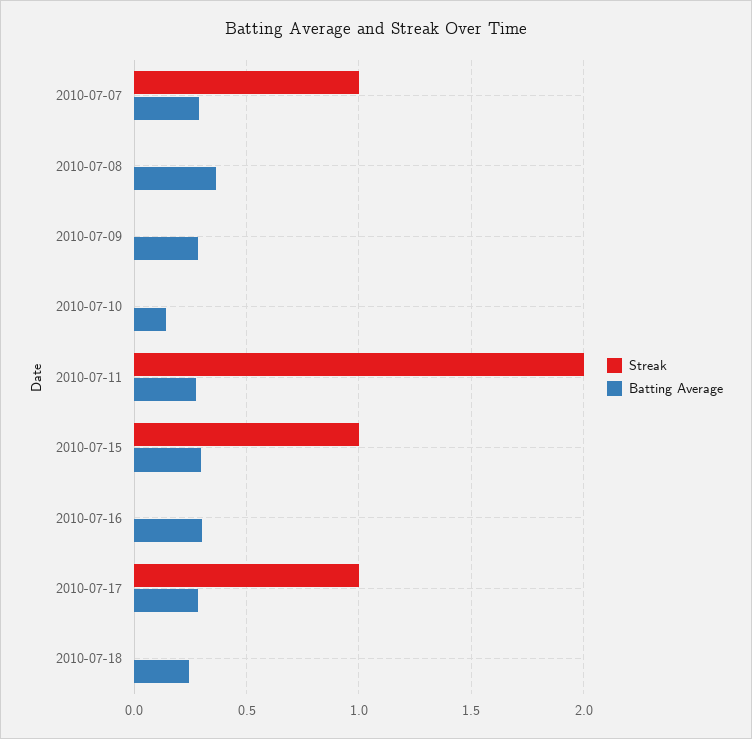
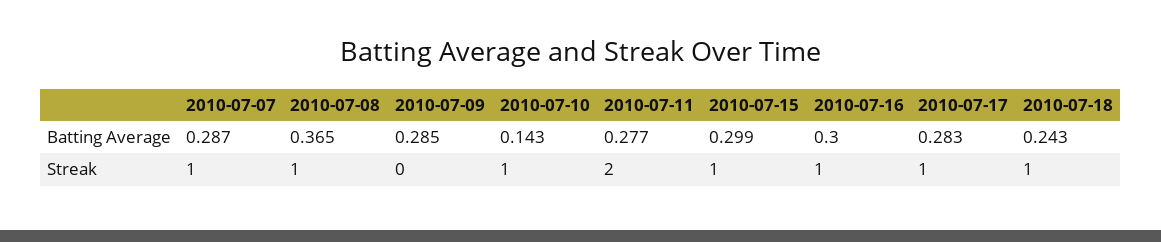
Streak, 2010-07-08: 0 -> 1
Streak, 2010-07-10: 0 -> 1
Streak, 2010-07-16: 0 -> 1
Streak, 2010-07-18: 0 -> 1

